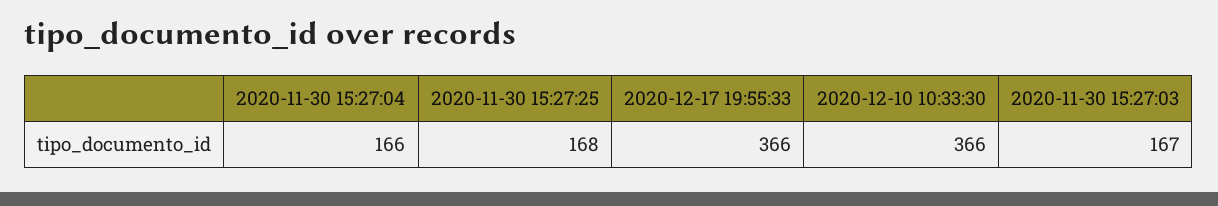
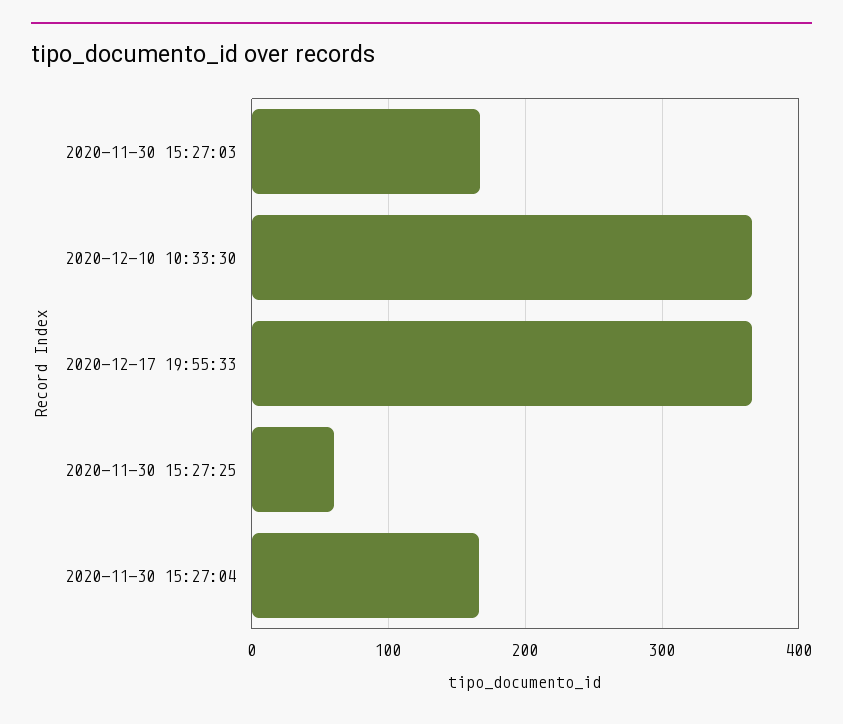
2020-11-30 15:27:25: 168 -> 60

